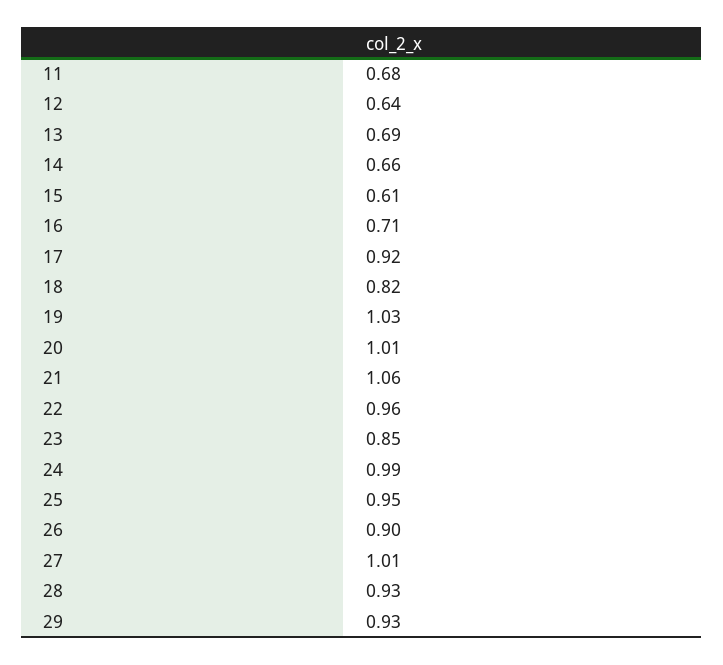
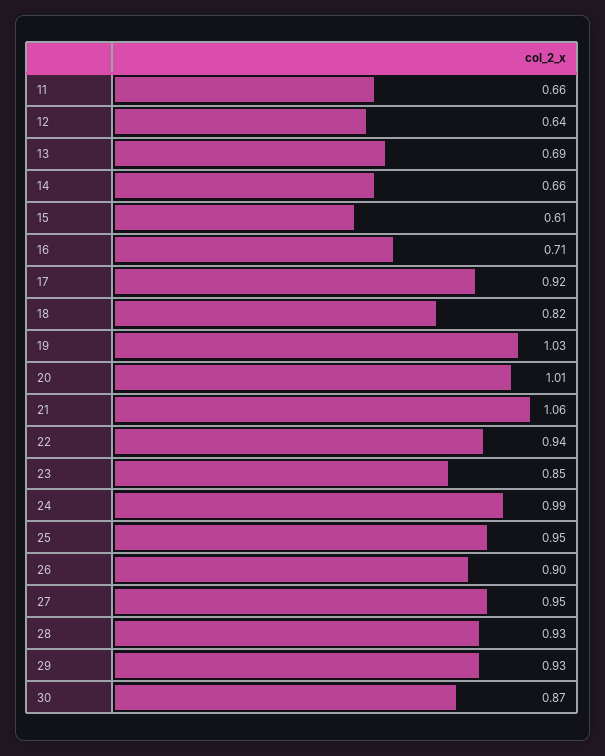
11: 0.68 -> 0.66
22: 0.96 -> 0.94
27: 1.01 -> 0.95
30: none -> 0.87

